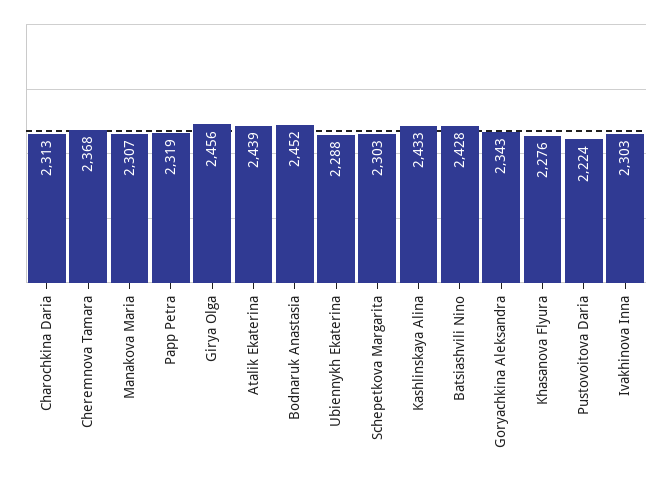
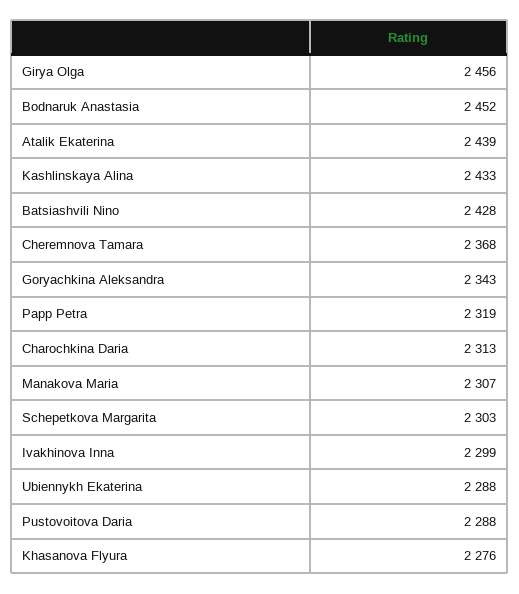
Pustovoitova Daria: 2224 -> 2288
Ivakhinova Inna: 2303 -> 2299

